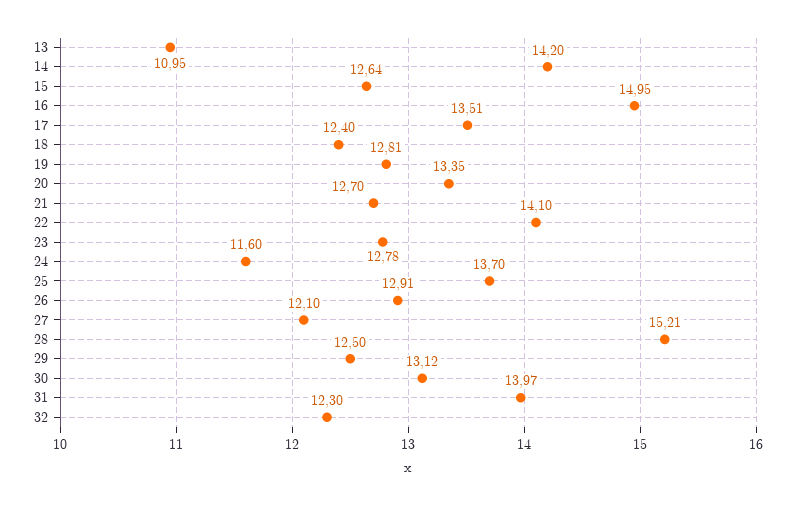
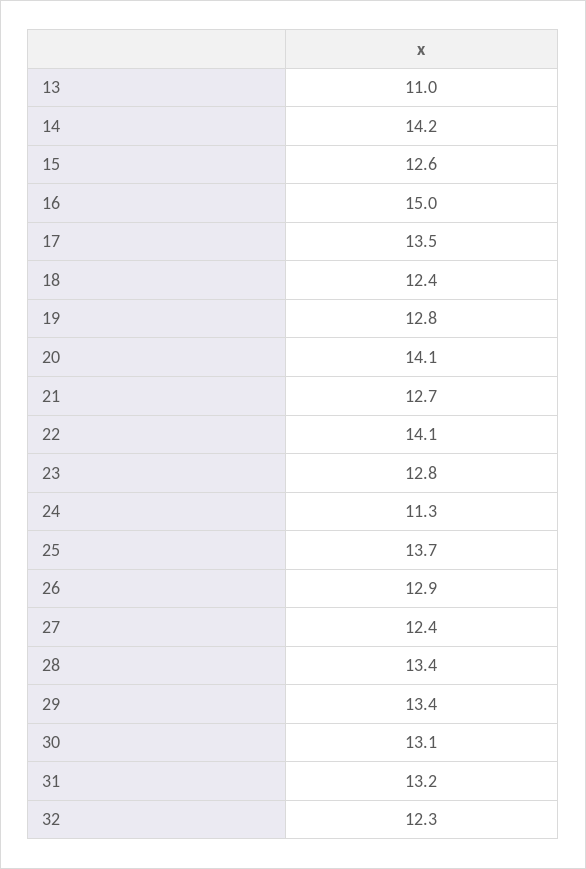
20: 13.35 -> 14.1
24: 11.6 -> 11.3
27: 12.1 -> 12.4
28: 15.21 -> 13.4
29: 12.5 -> 13.4
31: 13.97 -> 13.2

